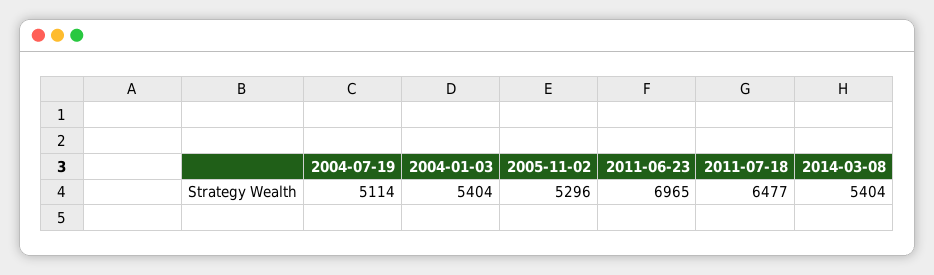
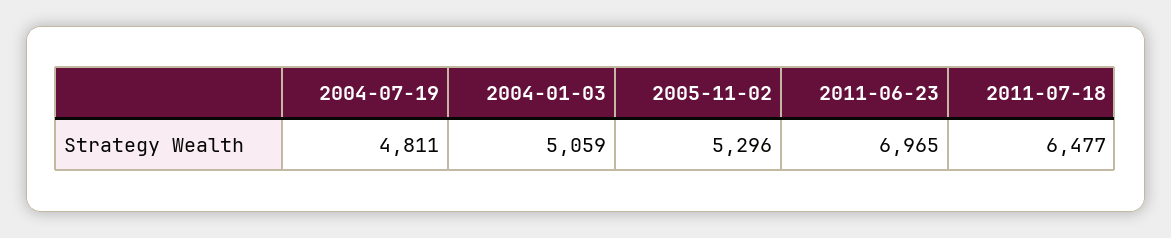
2004-07-19: 5114 -> 4811
2004-01-03: 5404 -> 5059
2014-03-08: 5404 -> none

